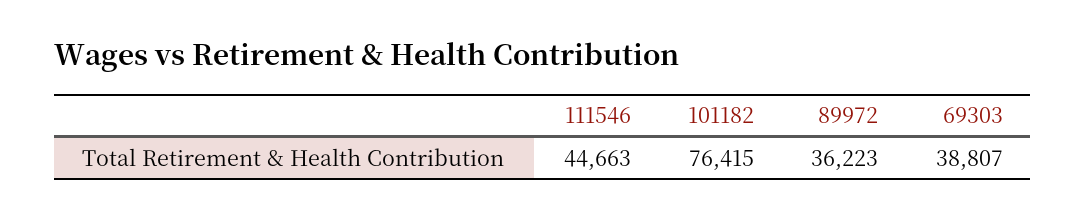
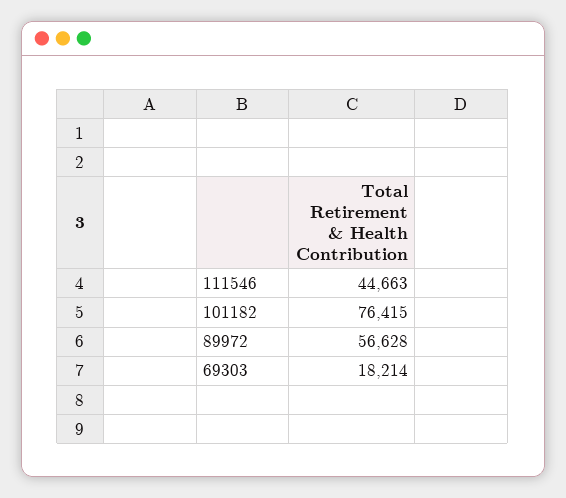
89972: 36223 -> 56628
69303: 38807 -> 18214

